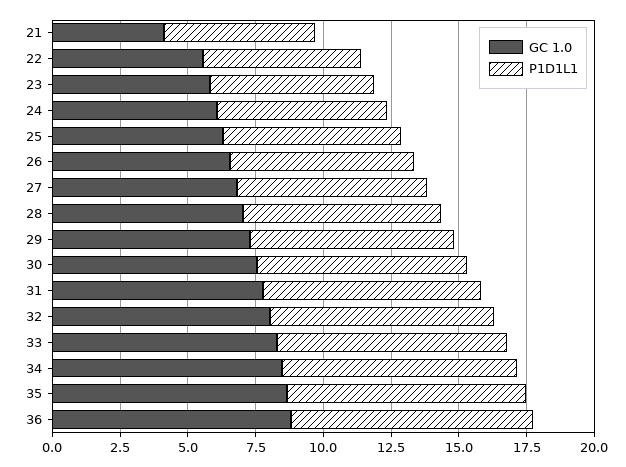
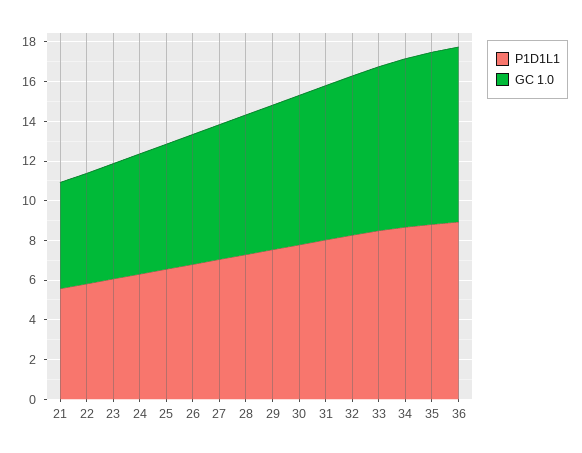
GC 1.0, 21: 4 -> 5.5

